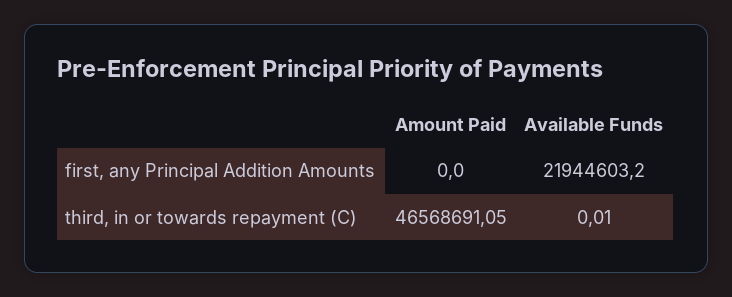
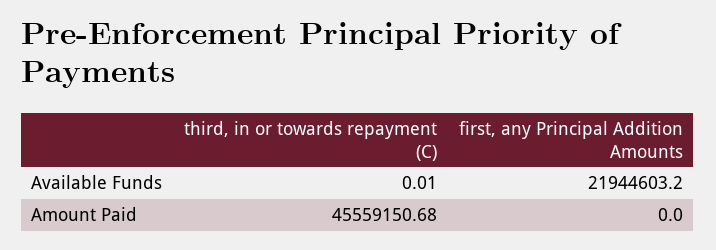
Amount Paid, third, in or towards repayment (C): 46568691.05 -> 45559150.68

